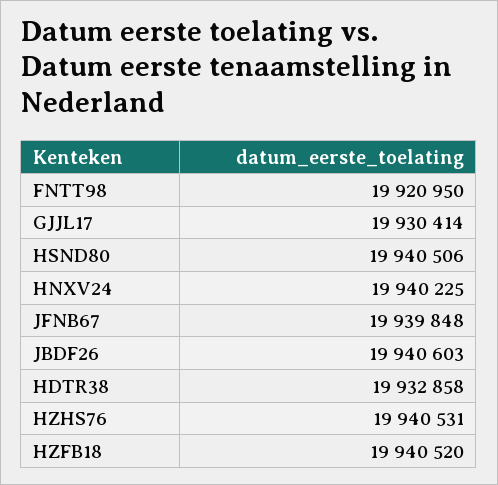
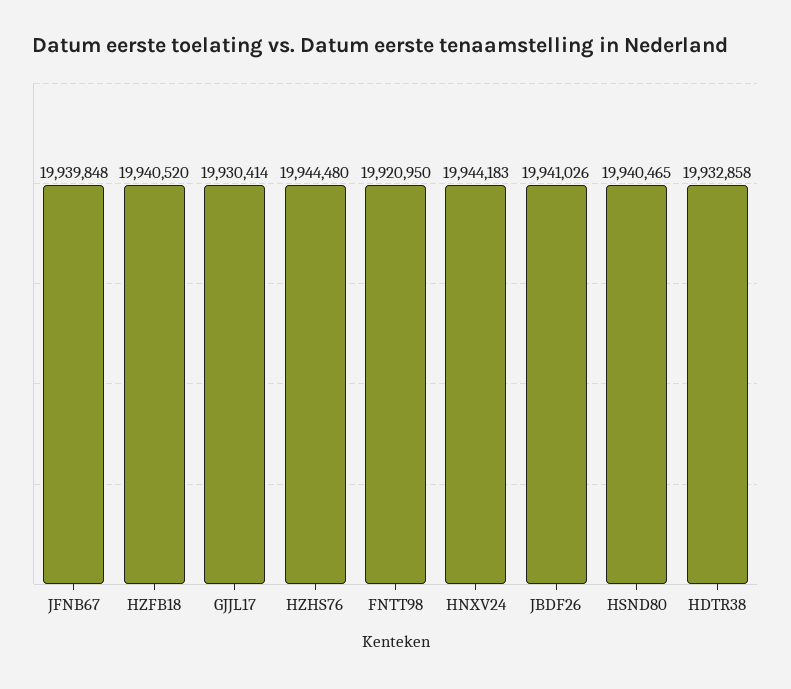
HSND80: 19940506 -> 19940465
HNXV24: 19940225 -> 19944183
JBDF26: 19940603 -> 19941026
HZHS76: 19940531 -> 19944480

